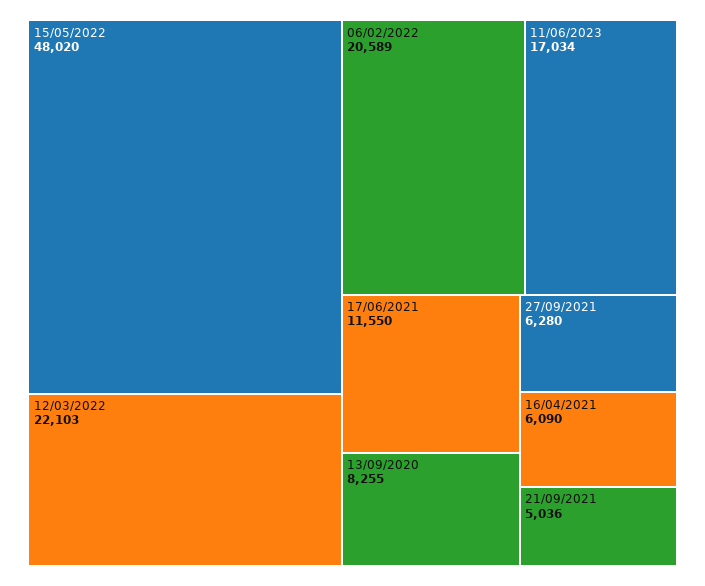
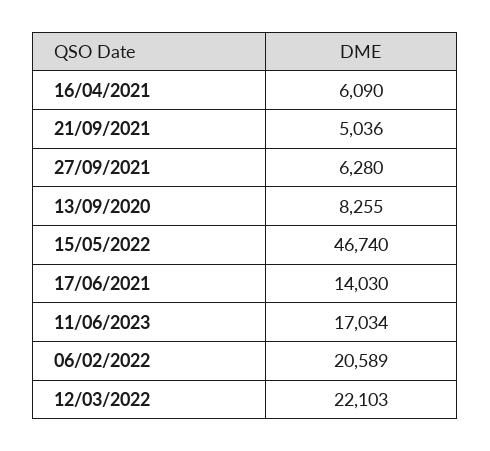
15/05/2022: 48020 -> 46740
17/06/2021: 11550 -> 14030

